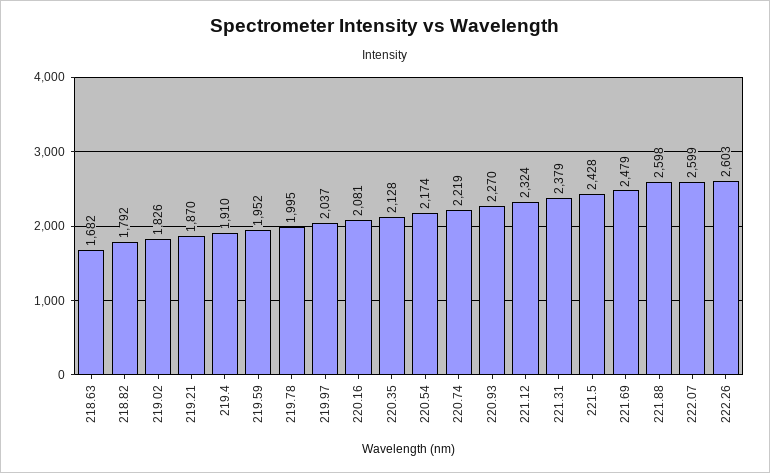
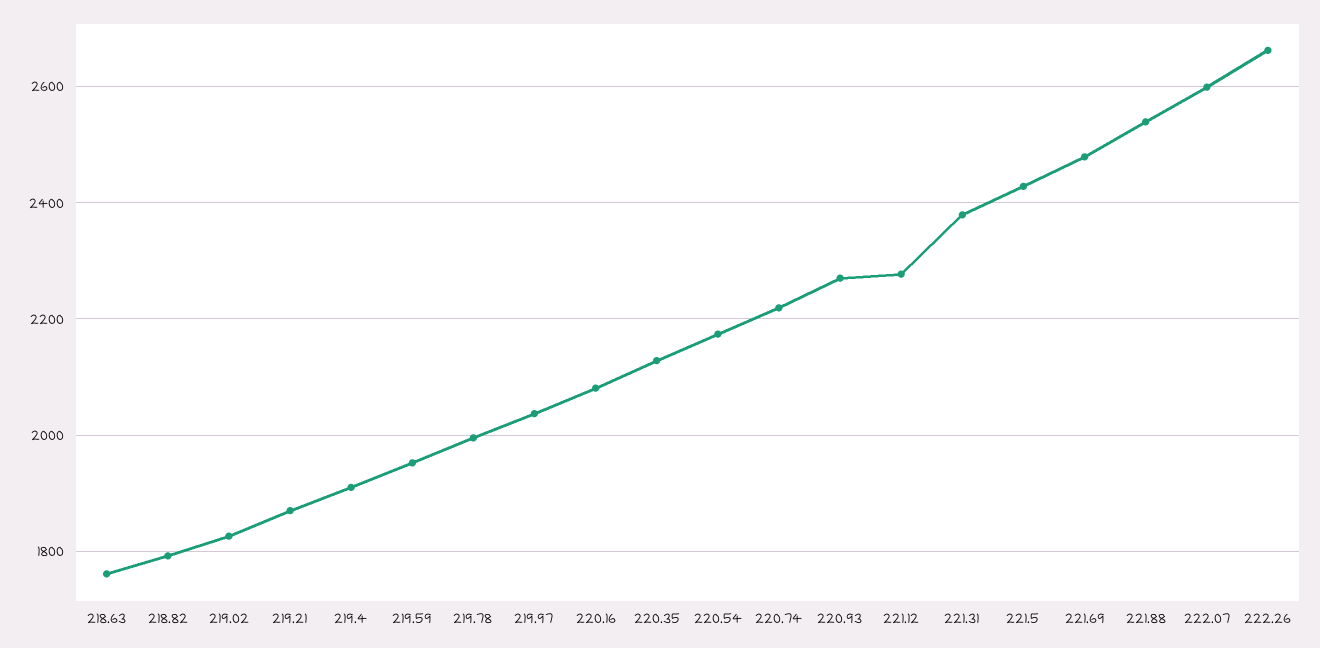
218.63: 1682 -> 1760
221.12: 2324 -> 2280
221.88: 2598 -> 2540
222.26: 2603 -> 2660

